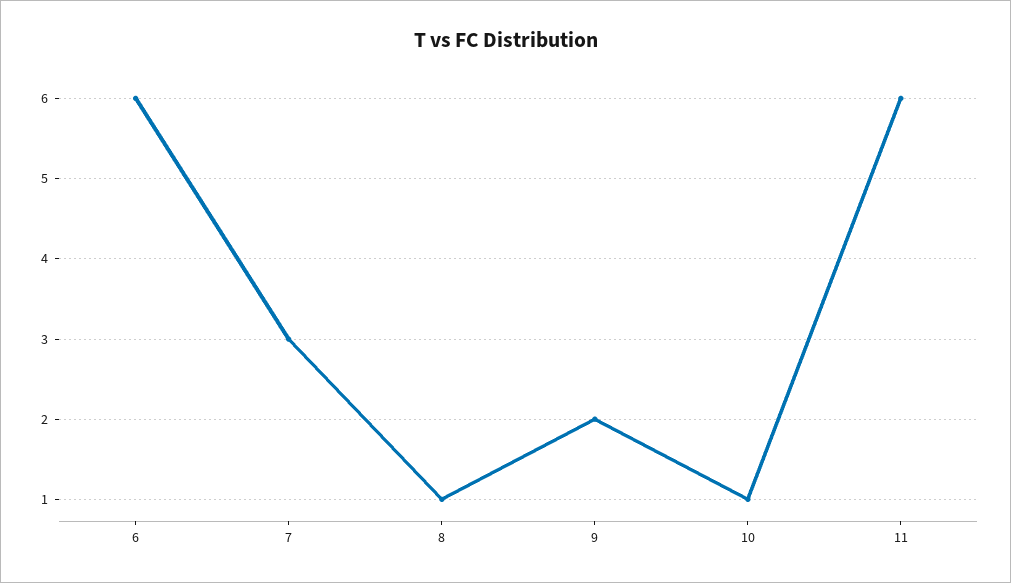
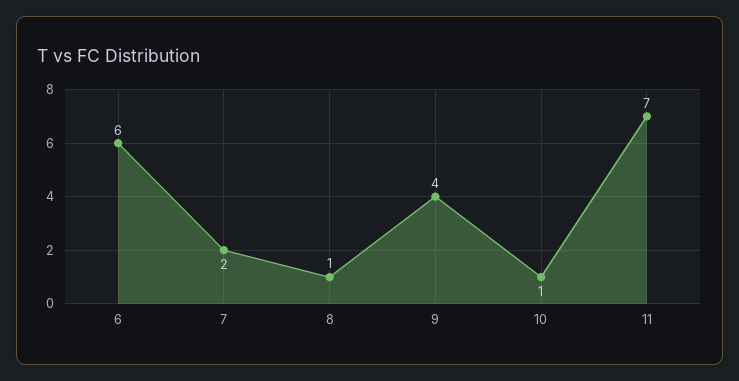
7: 3 -> 2
9: 2 -> 4
11: 6 -> 7

